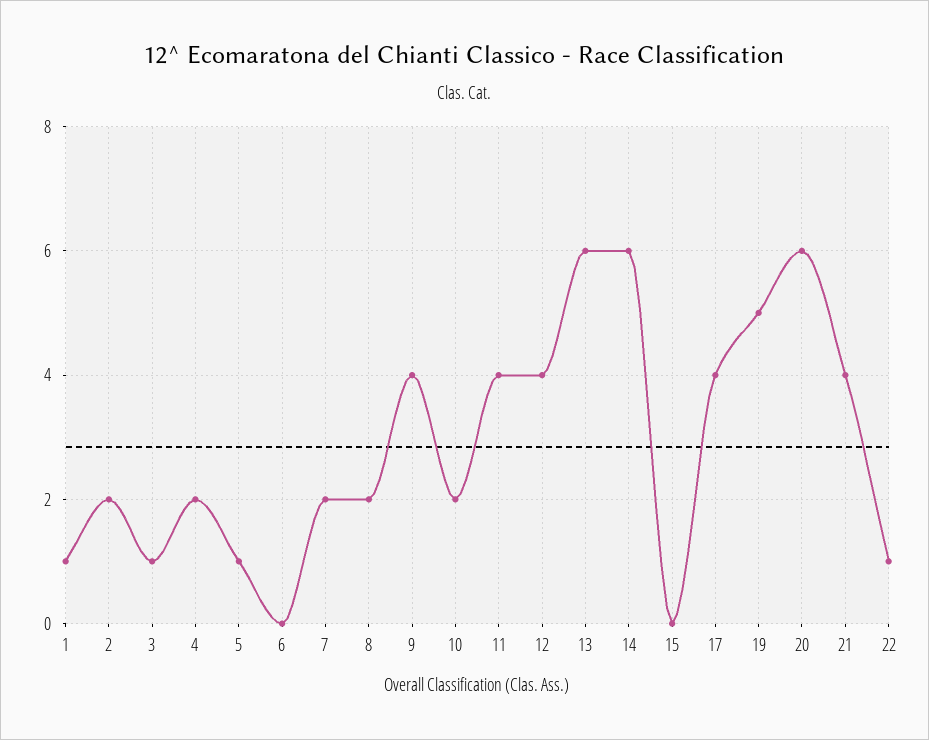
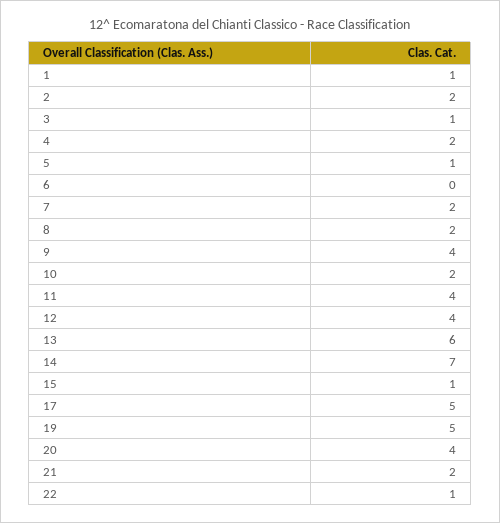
14: 6 -> 7
15: 0 -> 1
17: 4 -> 5
20: 6 -> 4
21: 4 -> 2

